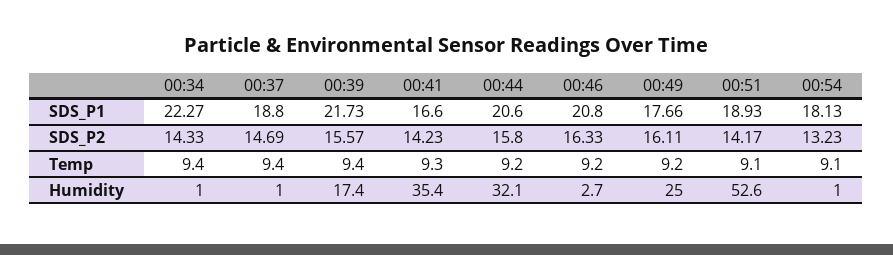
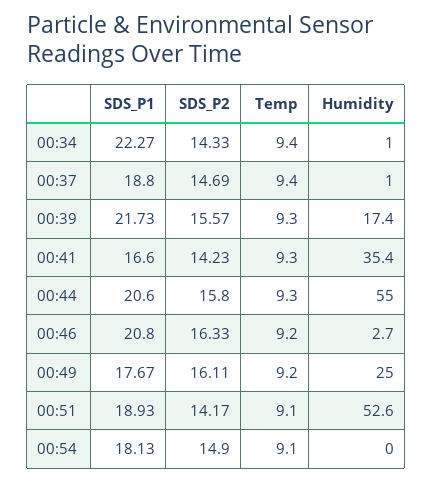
00:49, SDS_P1: 17.66 -> 17.67
00:54, SDS_P2: 13.23 -> 14.9
00:39, Temp: 9.4 -> 9.3
00:44, Temp: 9.2 -> 9.3
00:44, Humidity: 32.1 -> 55
00:54, Humidity: 1 -> 0

